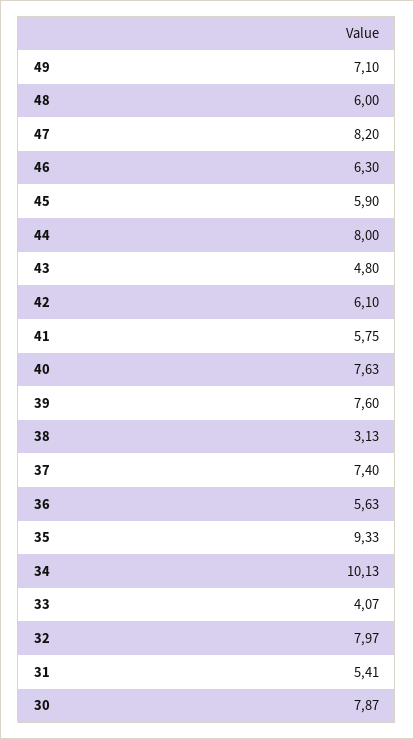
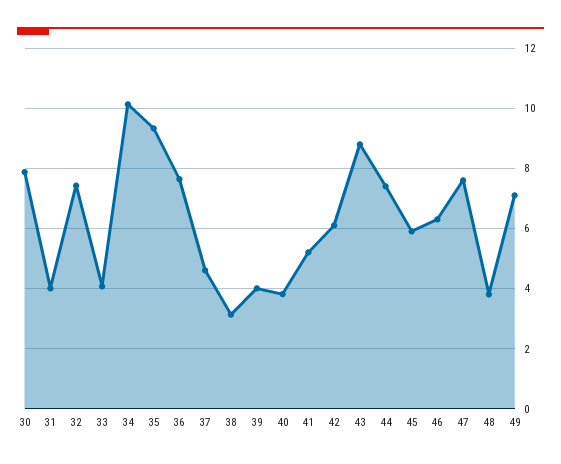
48: 6 -> 3.8
47: 8.2 -> 7.6
44: 8 -> 7.4
43: 4.8 -> 8.8
41: 5.75 -> 5.2
40: 7.63 -> 3.8
39: 7.6 -> 4
37: 7.4 -> 4.6
36: 5.63 -> 7.6
32: 7.97 -> 7.4
31: 5.41 -> 4

